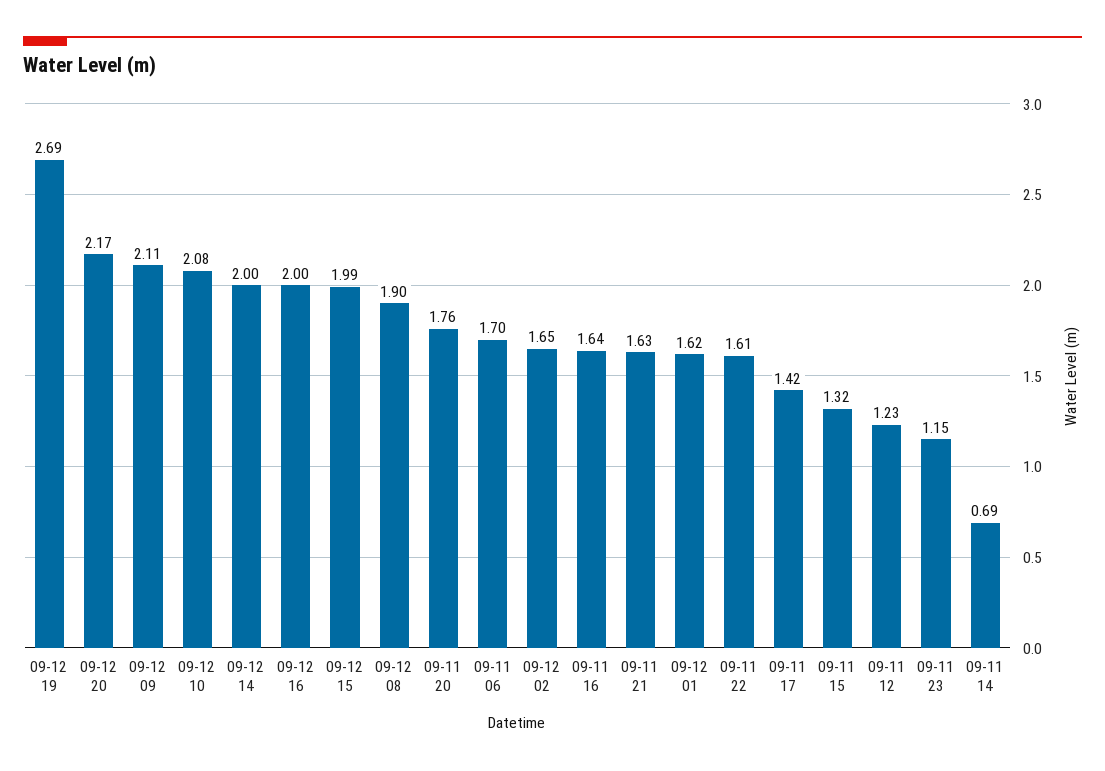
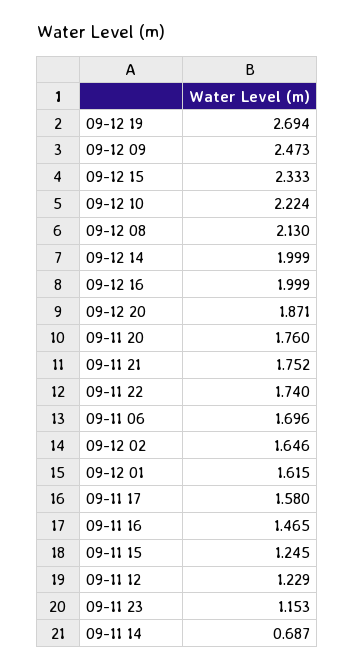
09-12 20: 2.17 -> 1.871
09-12 09: 2.11 -> 2.473
09-12 10: 2.08 -> 2.224
09-12 15: 1.99 -> 2.333
09-12 08: 1.9 -> 2.13
09-11 16: 1.64 -> 1.465
09-11 21: 1.63 -> 1.752
09-11 22: 1.61 -> 1.74
09-11 17: 1.42 -> 1.58
09-11 15: 1.32 -> 1.245

